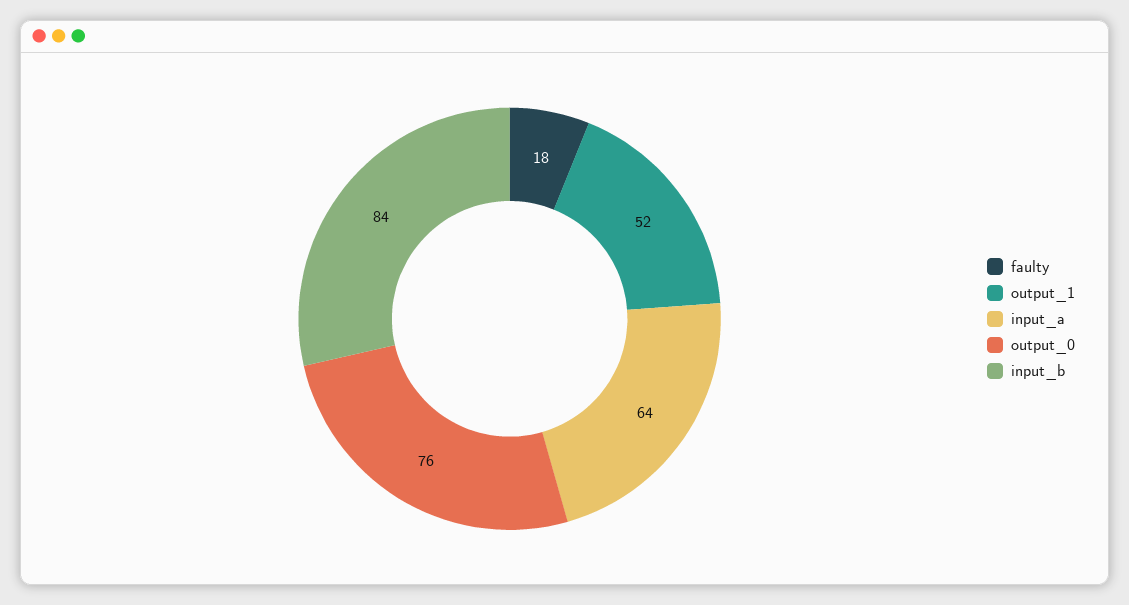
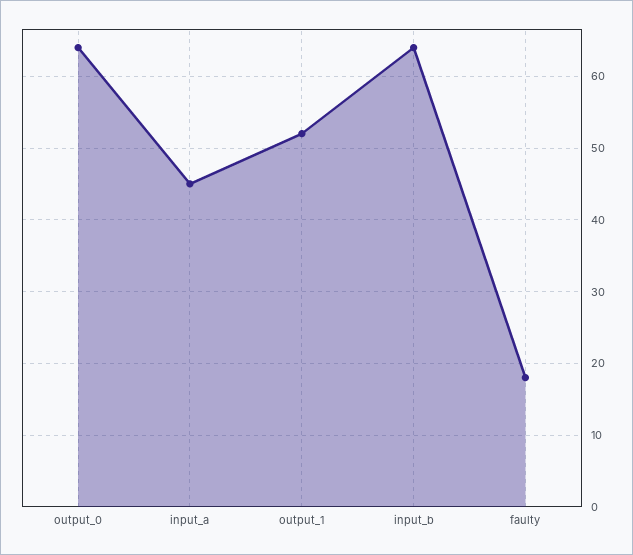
input_a: 64 -> 45
output_0: 76 -> 64
input_b: 84 -> 64

